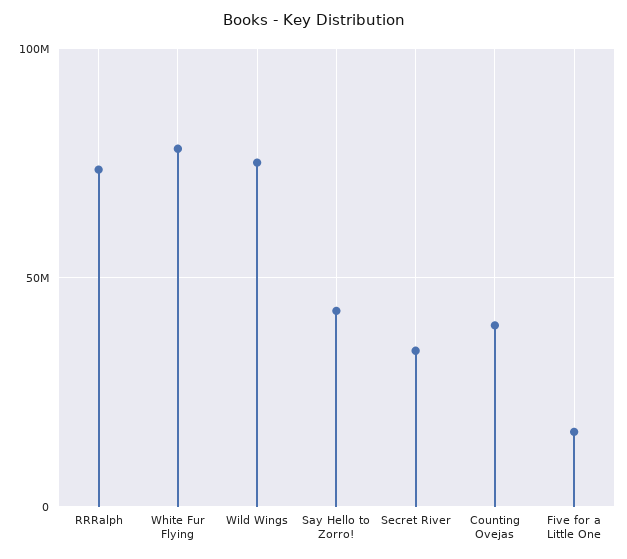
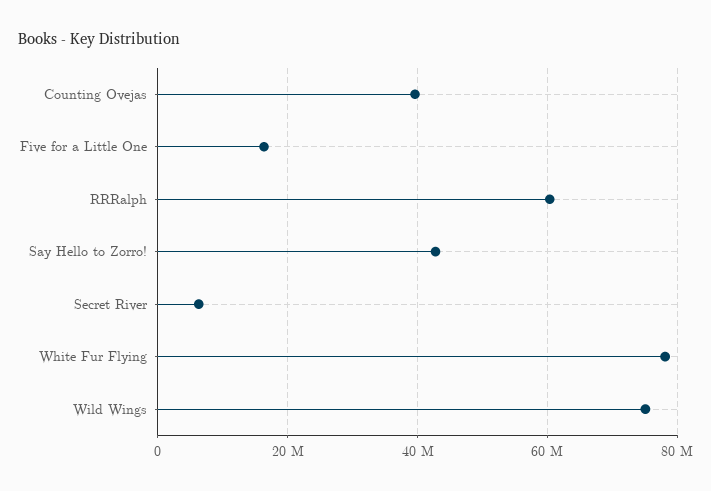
RRRalph: 75000000 -> 60000000
Secret River: 35000000 -> 6000000

